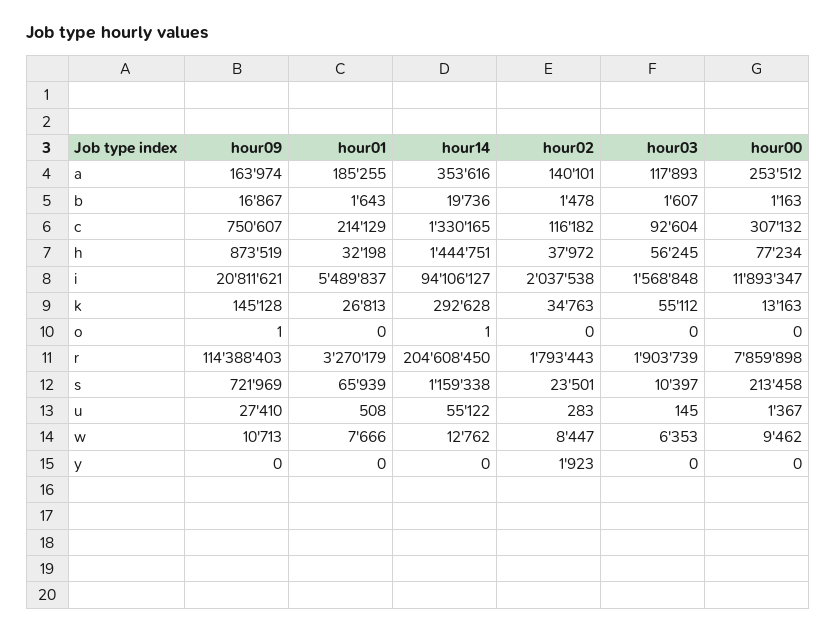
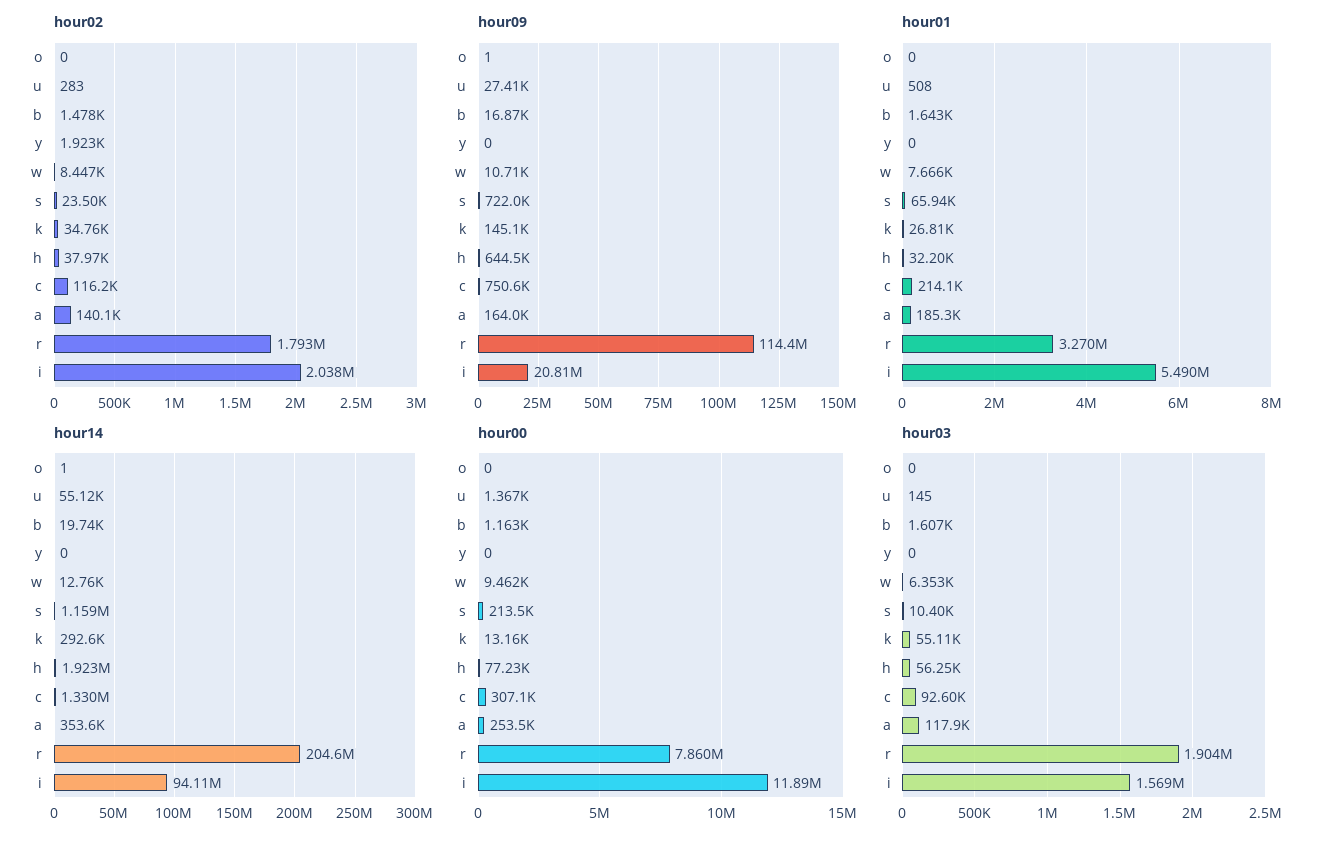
hour09, h: 873519 -> 644500
hour14, h: 1444751 -> 1923000

